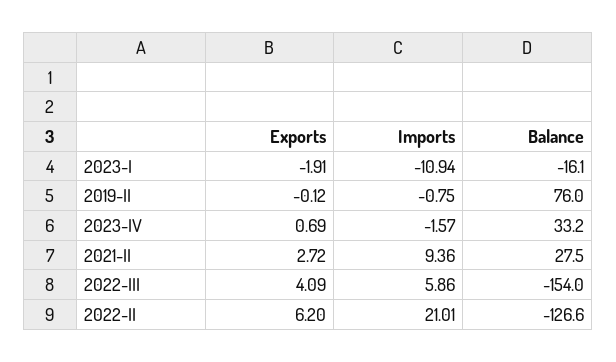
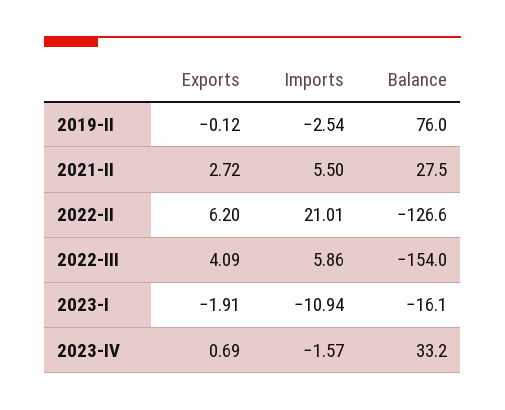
Imports, 2019-II: -0.75 -> -2.54
Imports, 2021-II: 9.36 -> 5.5

